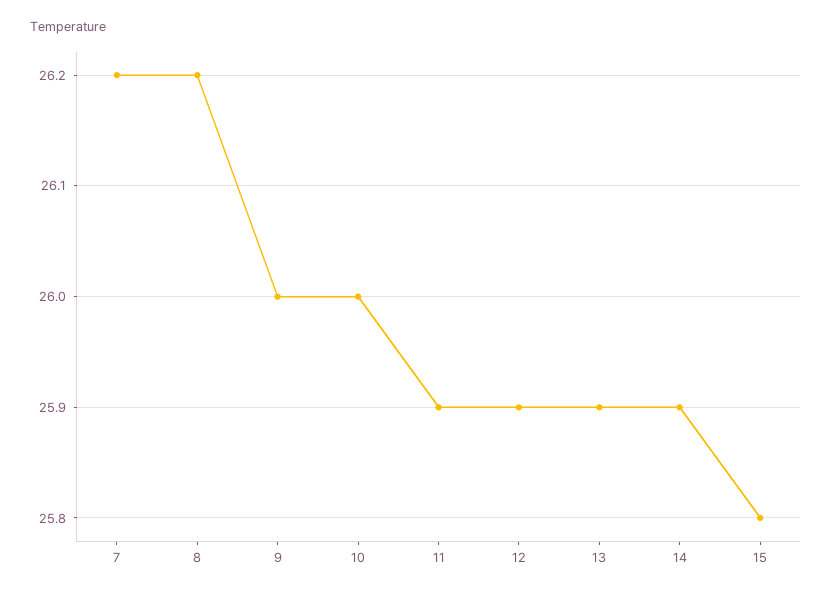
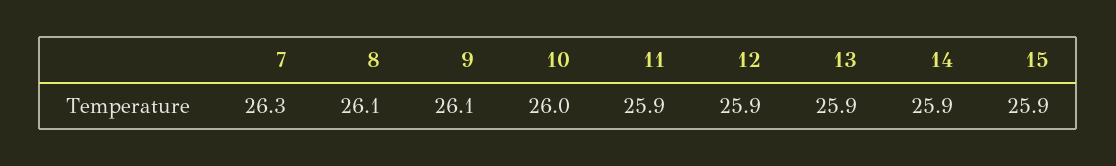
7: 26.2 -> 26.3
8: 26.2 -> 26.1
9: 26 -> 26.1
15: 25.8 -> 25.9

